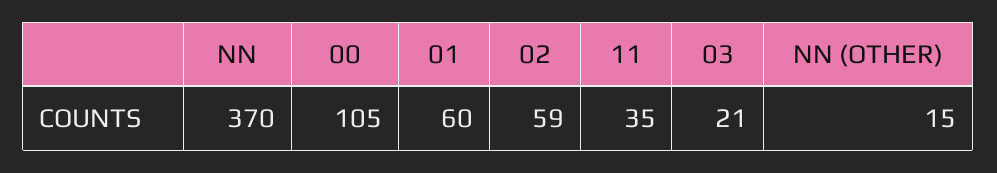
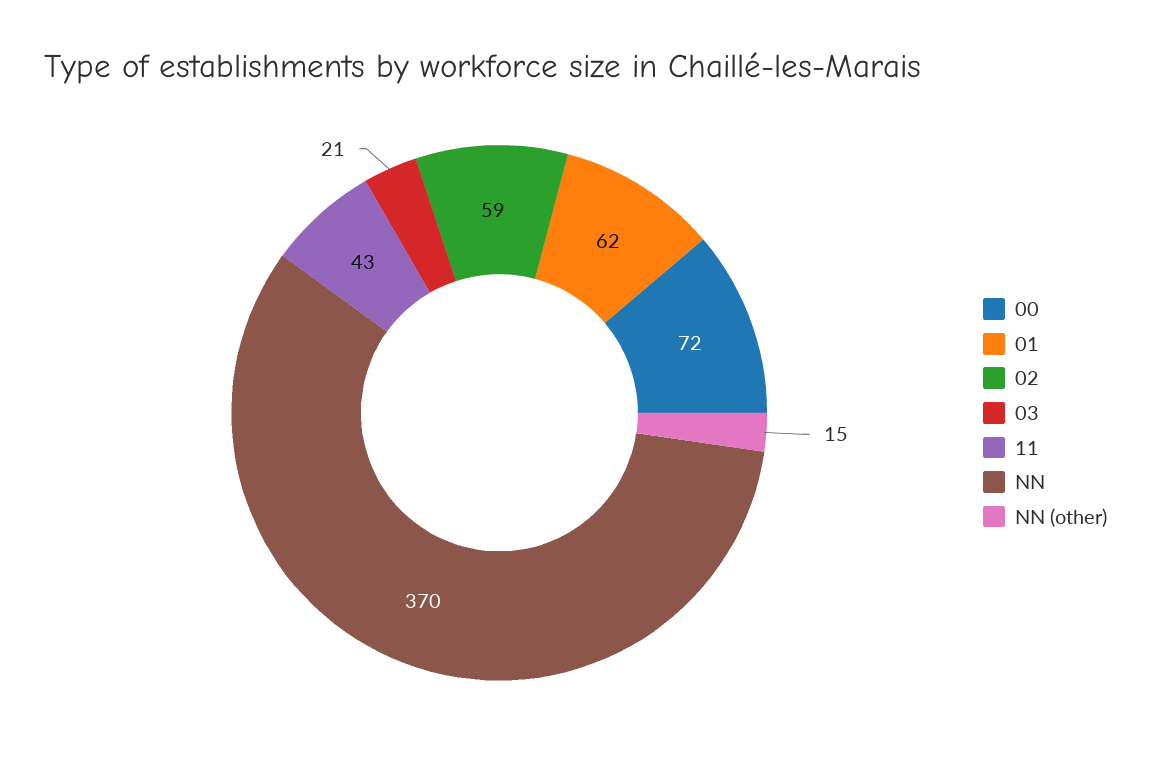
00: 105 -> 72
01: 60 -> 62
11: 35 -> 43

